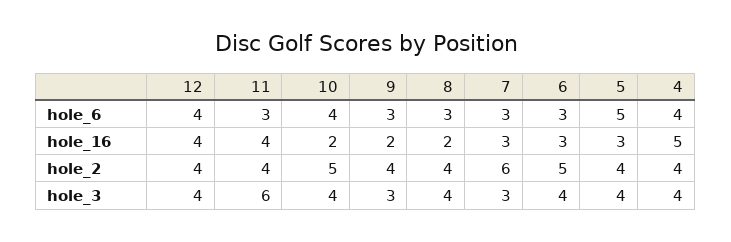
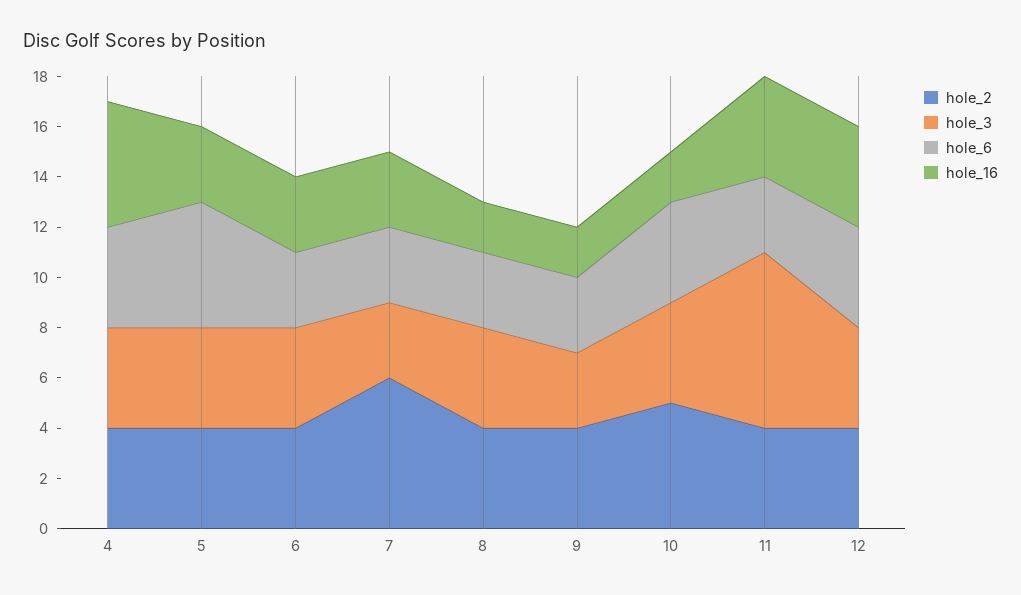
hole_2, 6: 5 -> 4
hole_3, 11: 6 -> 7

